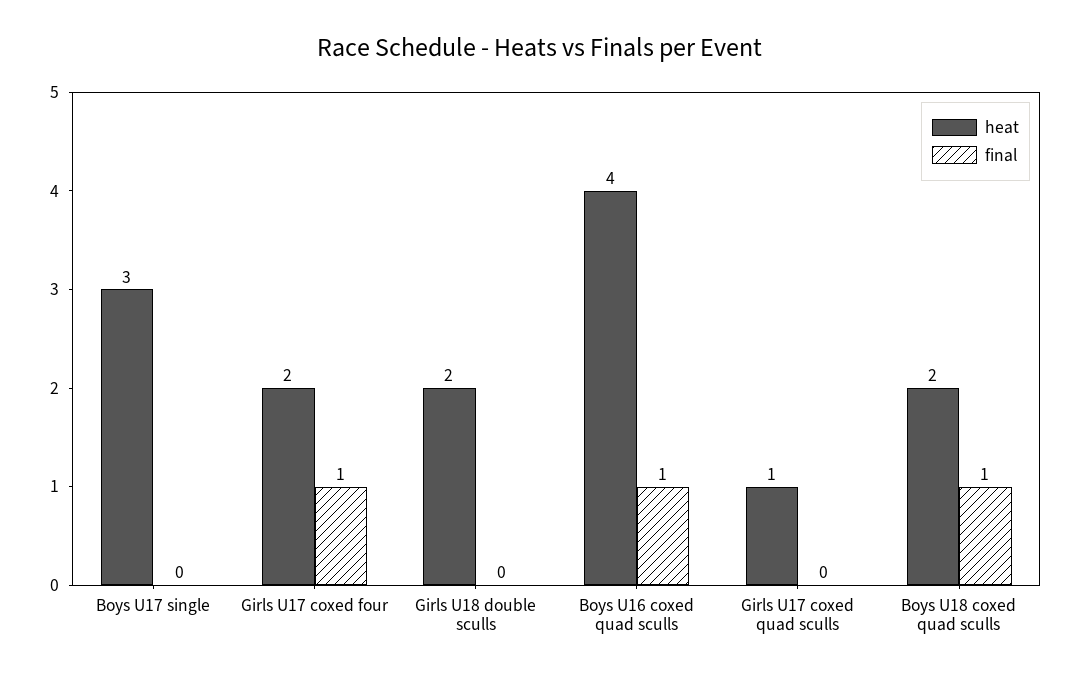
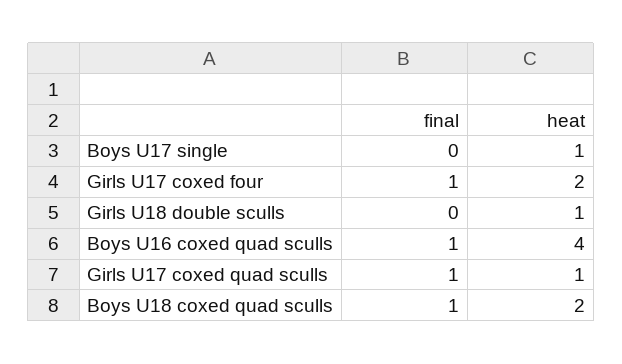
heat, Boys U17 single: 3 -> 1
heat, Girls U18 double sculls: 2 -> 1
final, Girls U17 coxed quad sculls: 0 -> 1

